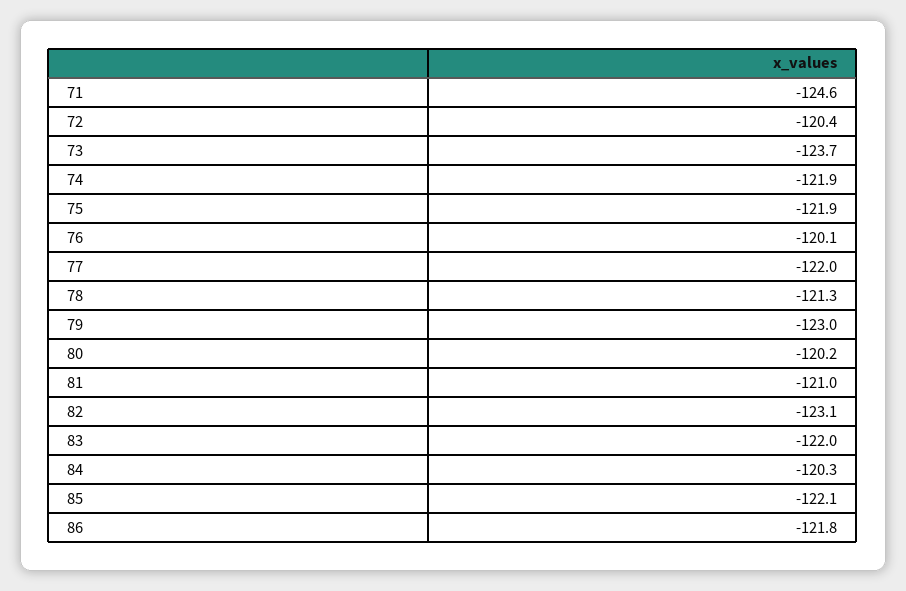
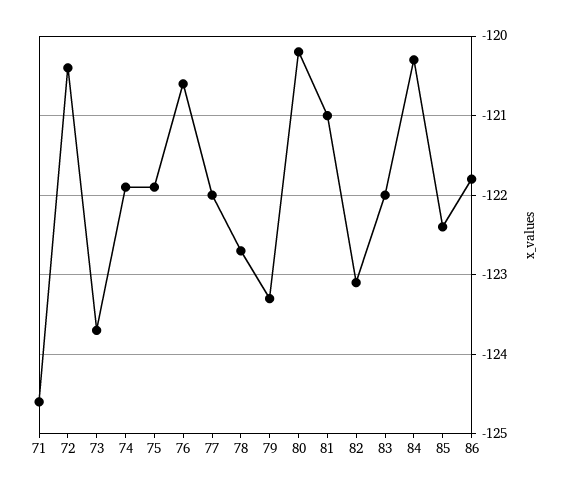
76: -120.1 -> -120.6
78: -121.3 -> -122.7
79: -123 -> -123.3
85: -122.1 -> -122.4

